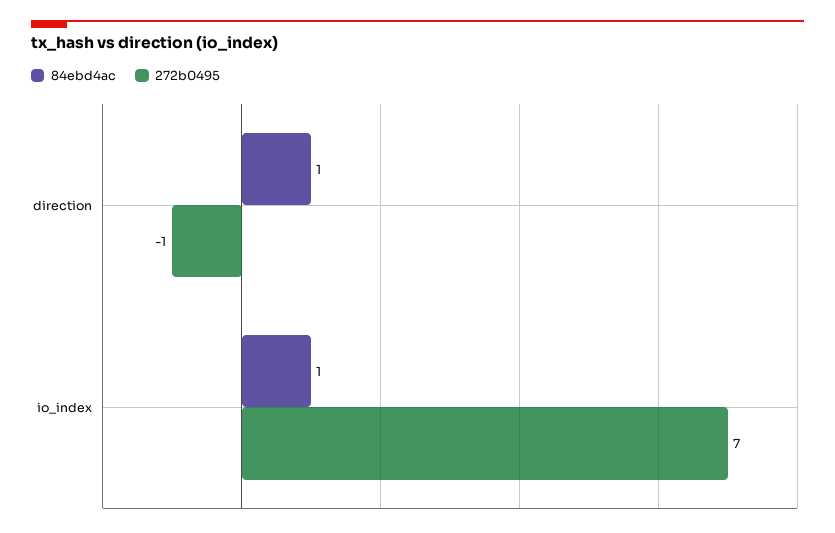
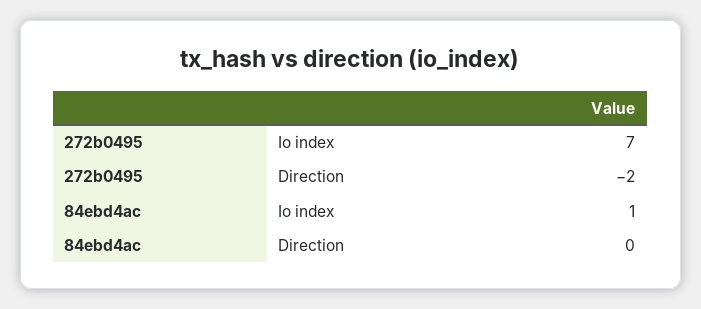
84ebd4ac, direction: 1 -> 0
272b0495, direction: -1 -> -2

